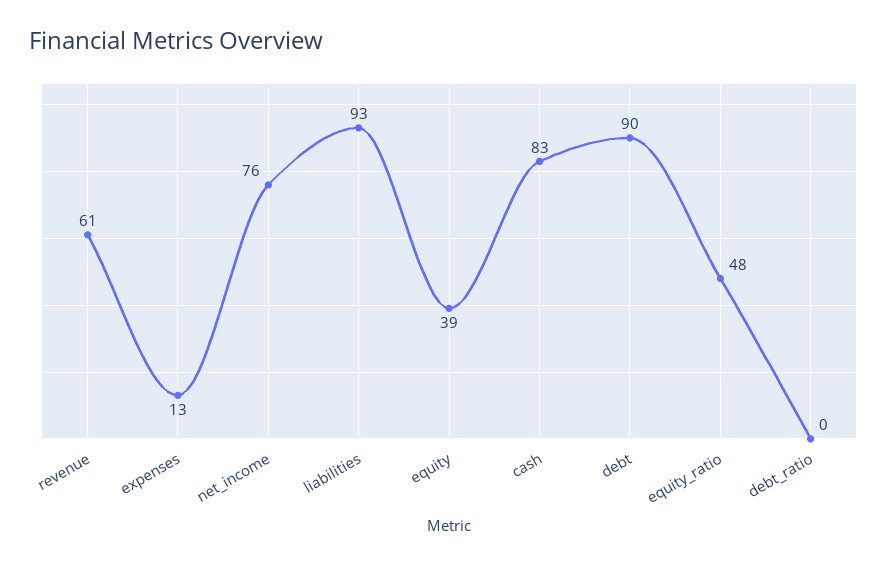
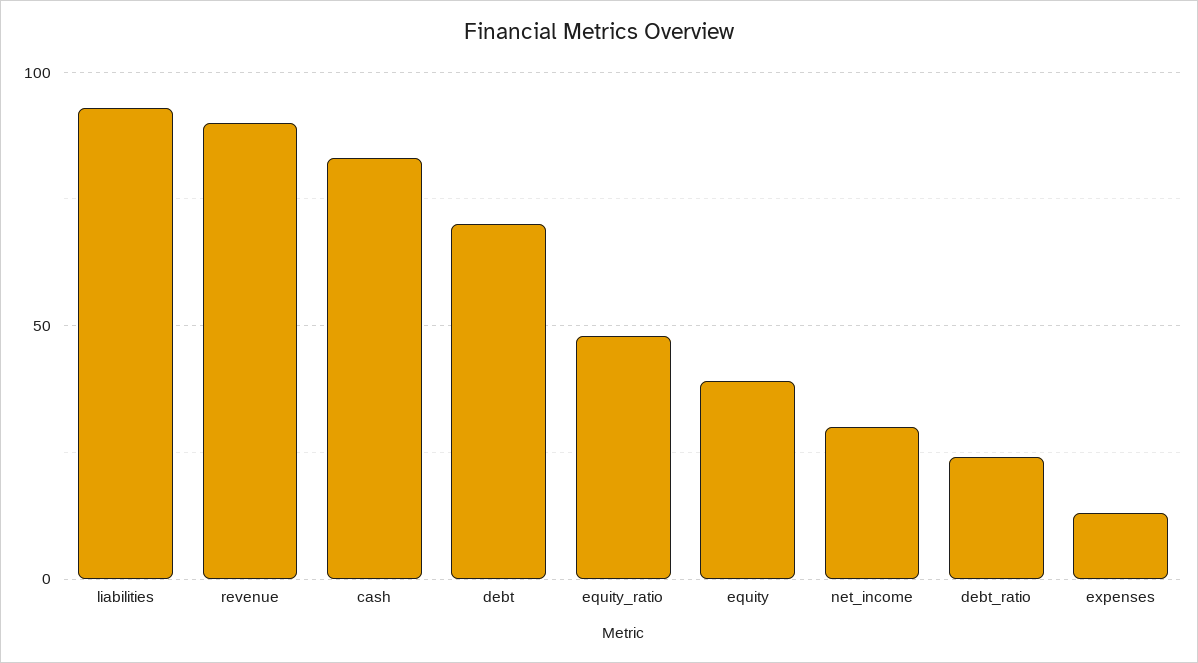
revenue: 61 -> 90
net_income: 76 -> 30
debt: 90 -> 70
debt_ratio: 0 -> 25

